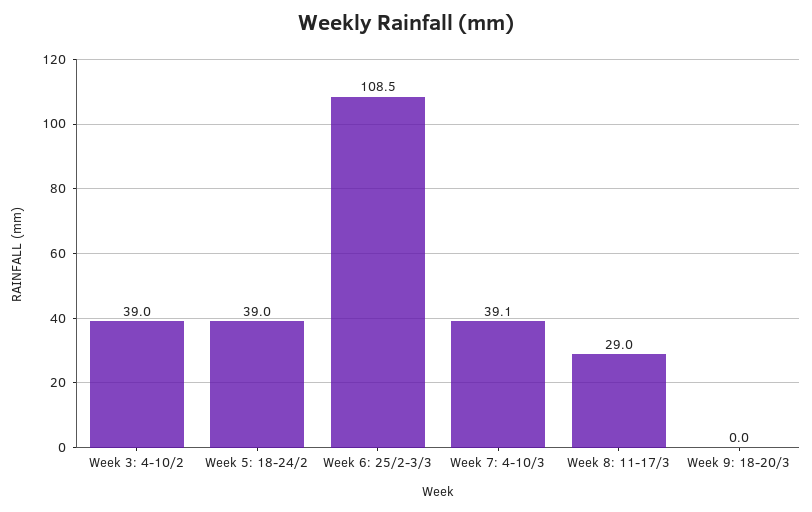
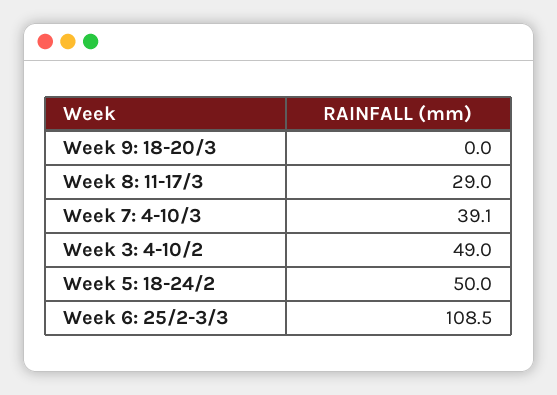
Week 3: 4-10/2: 39 -> 49
Week 5: 18-24/2: 39 -> 50

